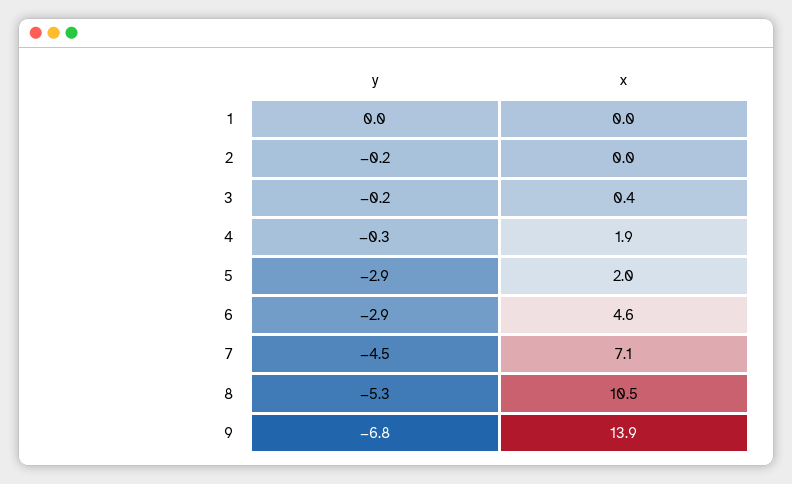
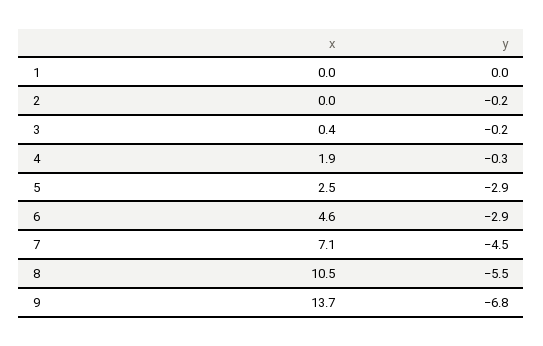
x, 5: 2 -> 2.5
y, 8: -5.3 -> -5.5
x, 9: 13.9 -> 13.7

